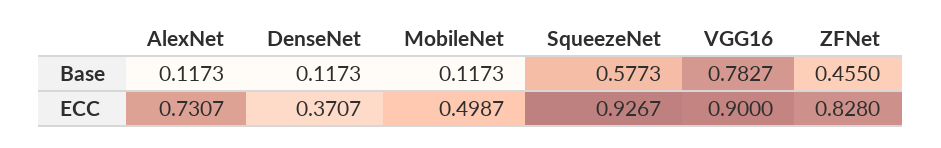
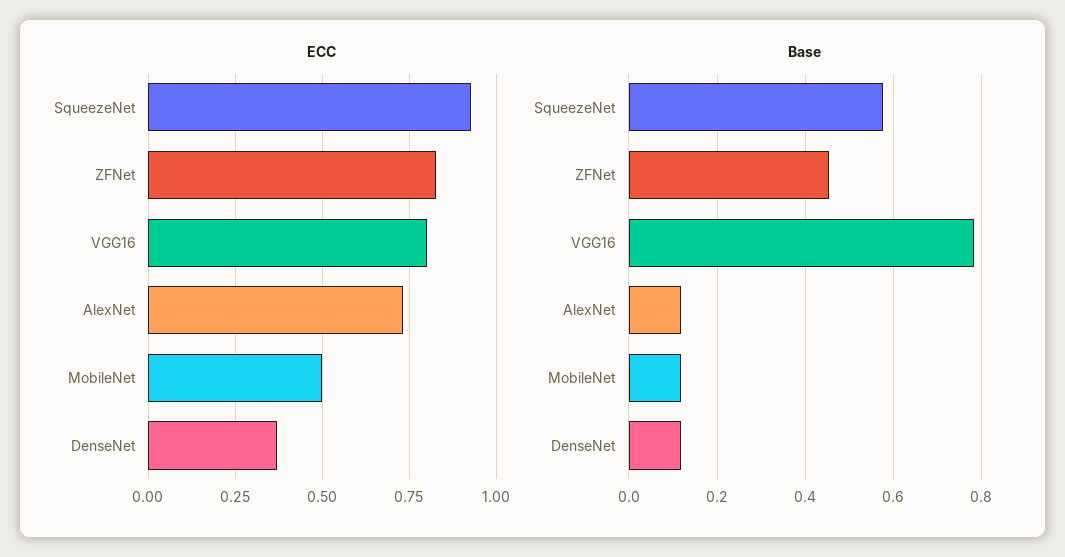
ECC, VGG16: 0.9 -> 0.8

